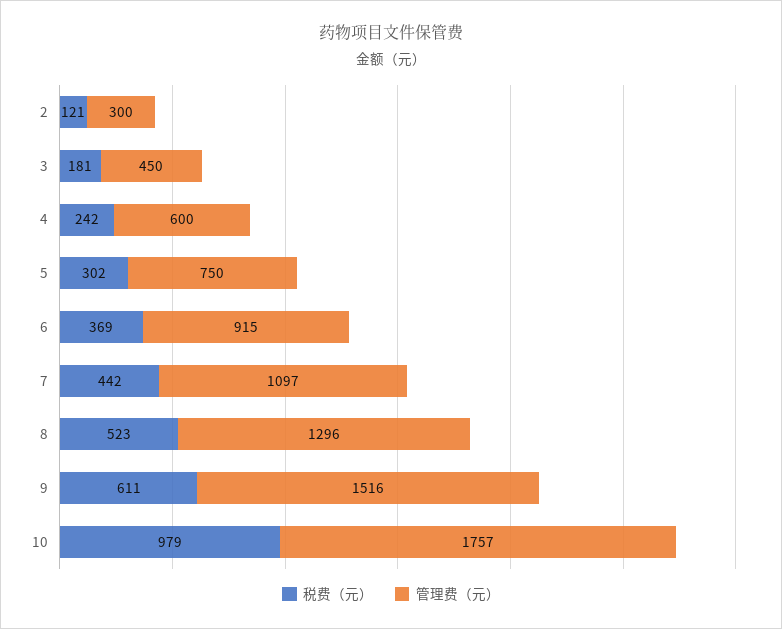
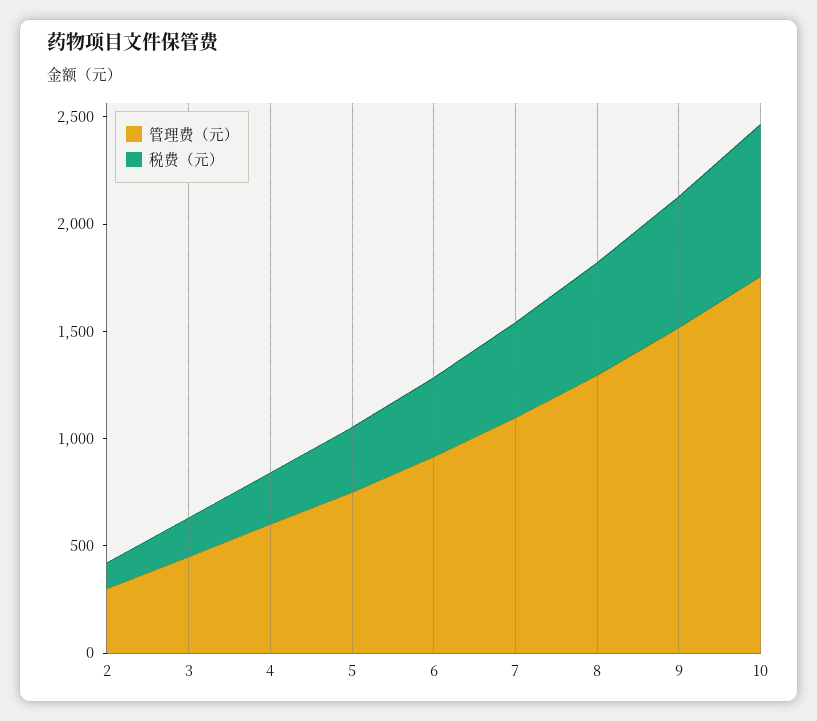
税费（元）, 10: 979 -> 700

